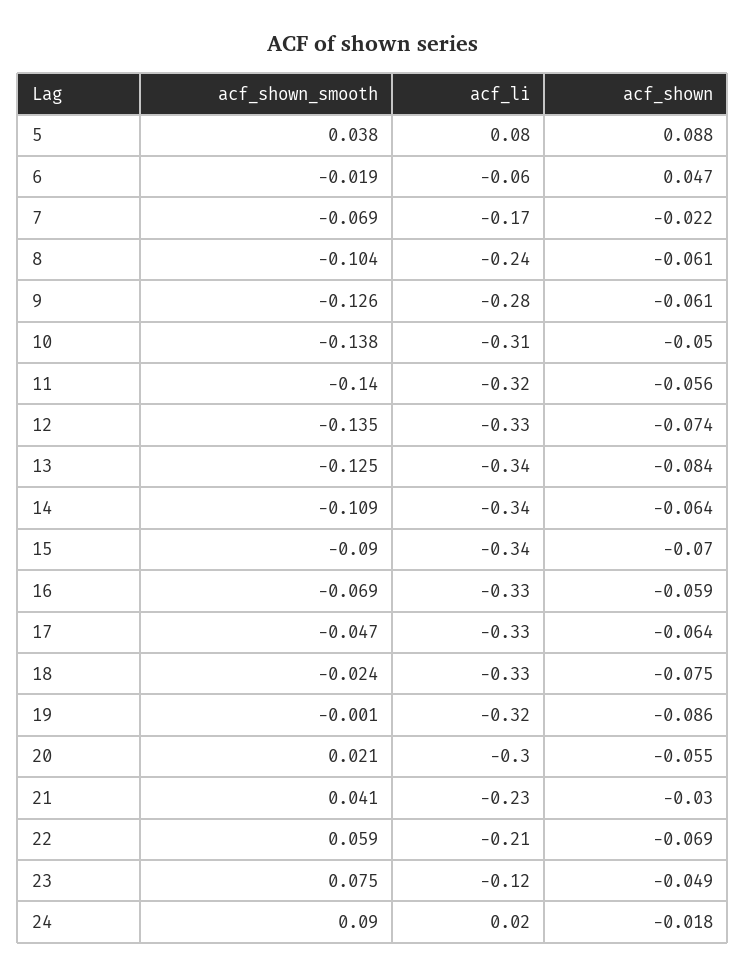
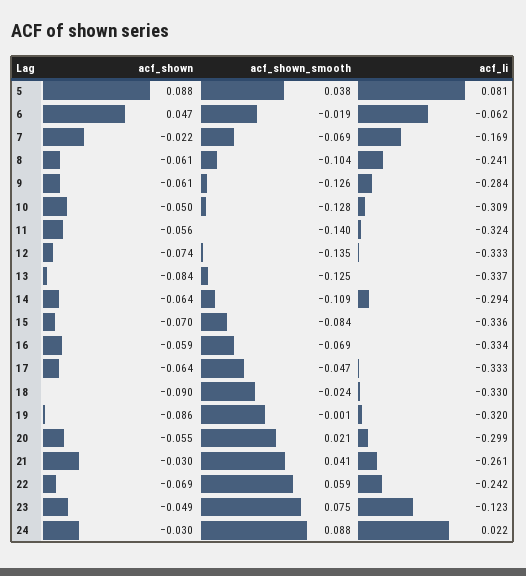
acf_shown_smooth, 10: -0.138 -> -0.128
acf_li, 14: -0.34 -> -0.294
acf_shown_smooth, 15: -0.09 -> -0.084
acf_shown, 18: -0.075 -> -0.09
acf_li, 21: -0.23 -> -0.261
acf_li, 22: -0.21 -> -0.242
acf_shown_smooth, 24: 0.09 -> 0.088
acf_shown, 24: -0.018 -> -0.03

